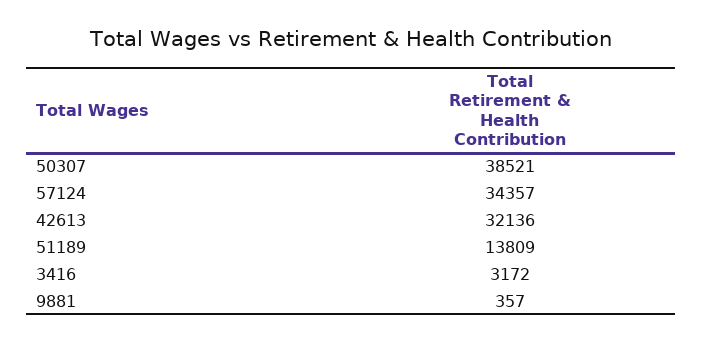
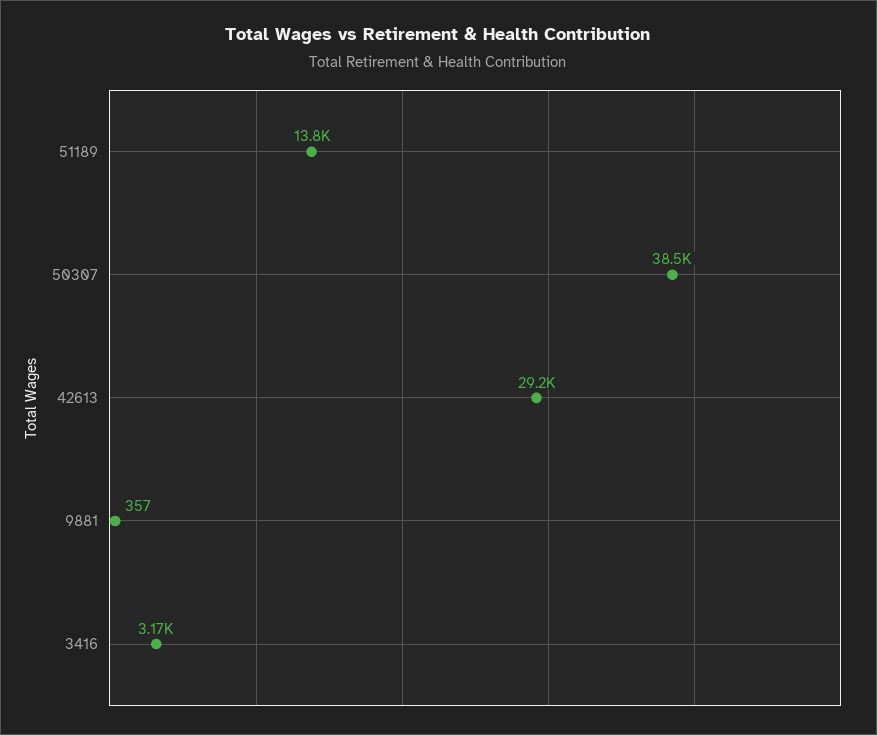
57124: 34357 -> none
42613: 32136 -> 29200

